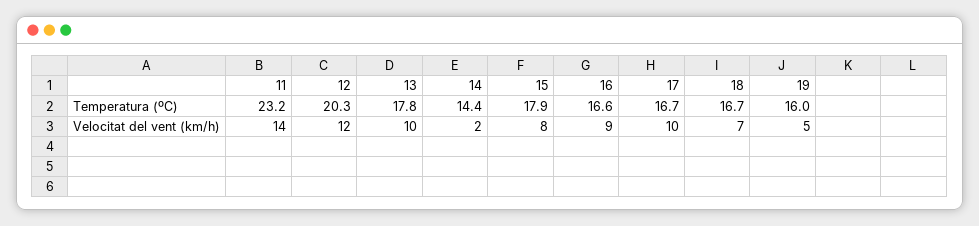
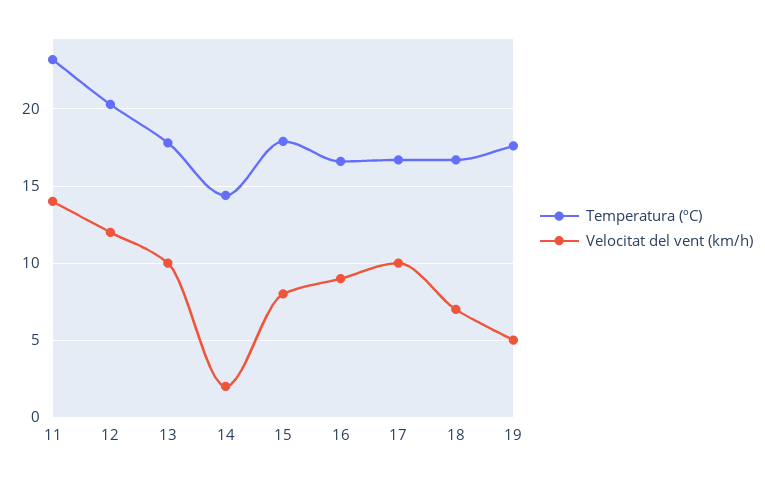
Temperatura (ºC), 19: 16 -> 17.5

